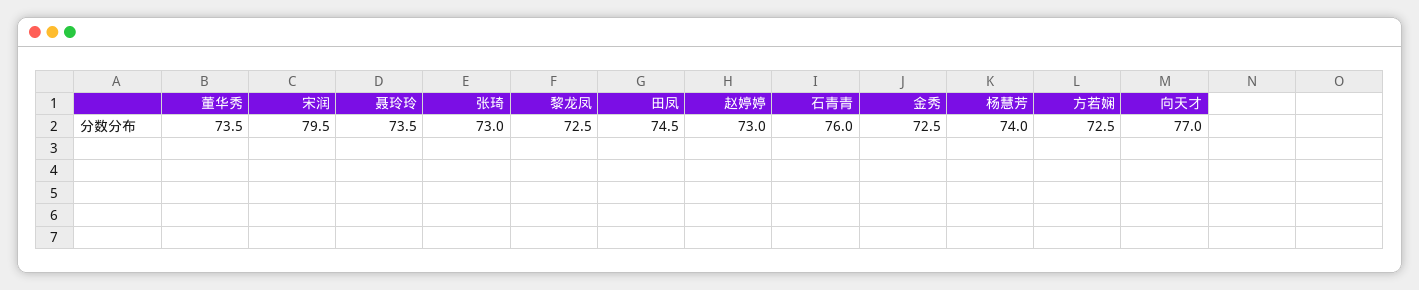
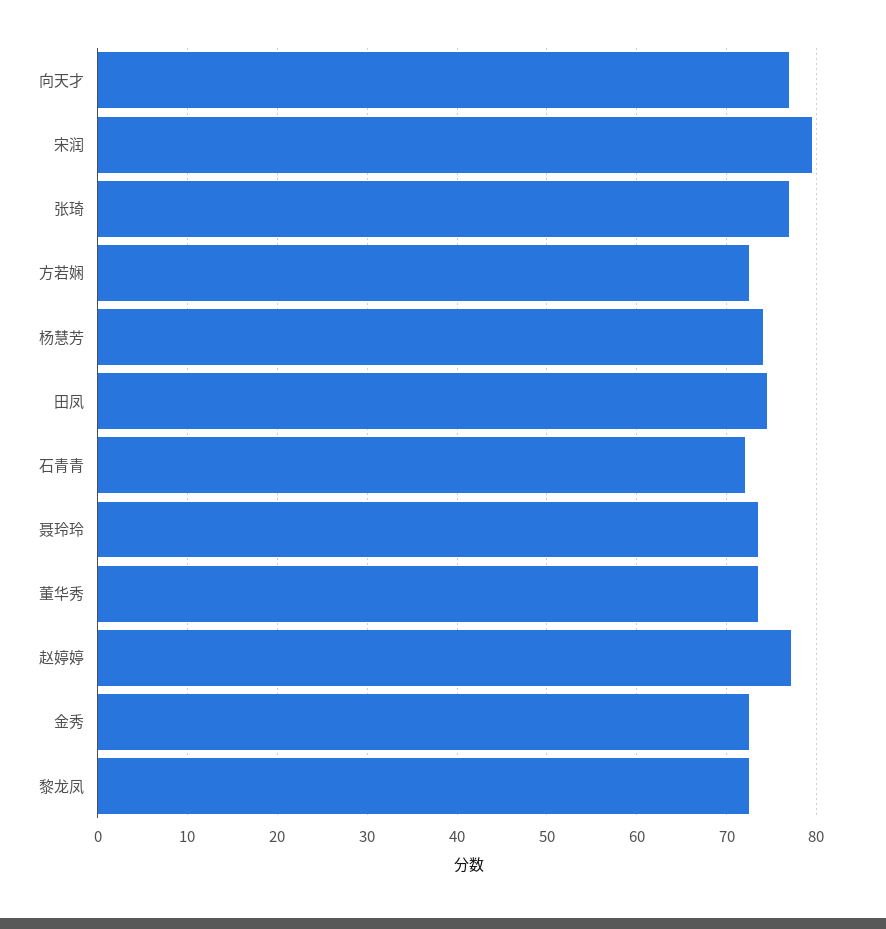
张琦: 73 -> 77
赵婷婷: 73 -> 77
石青青: 76 -> 72

